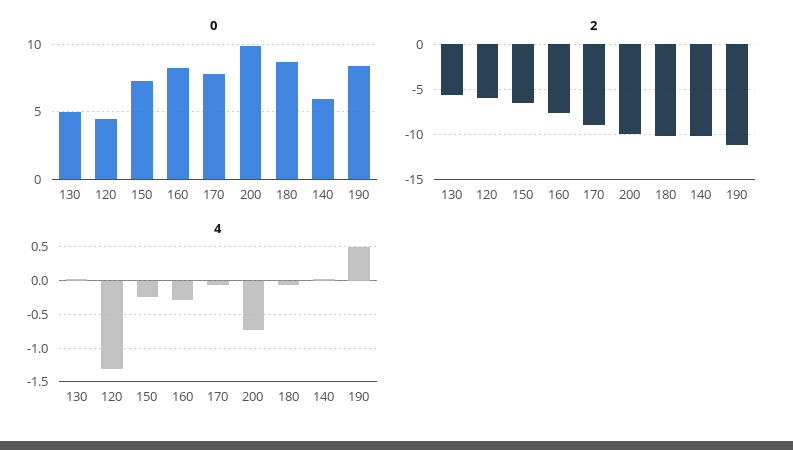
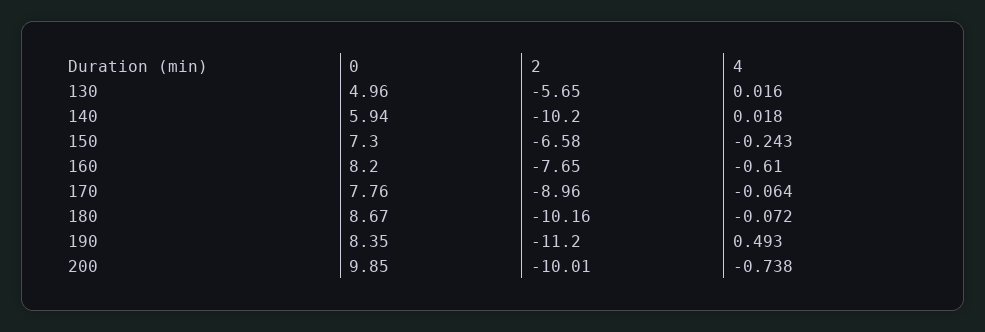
0, 120: 4.5 -> none
2, 120: -6 -> none
4, 120: -1.3 -> none
4, 160: -0.3 -> -0.61

